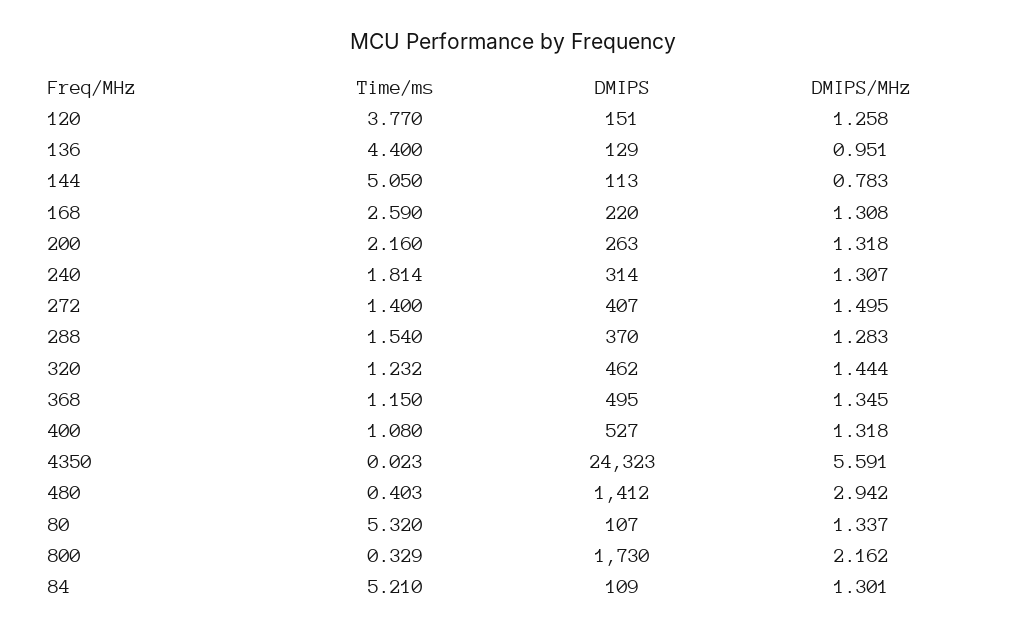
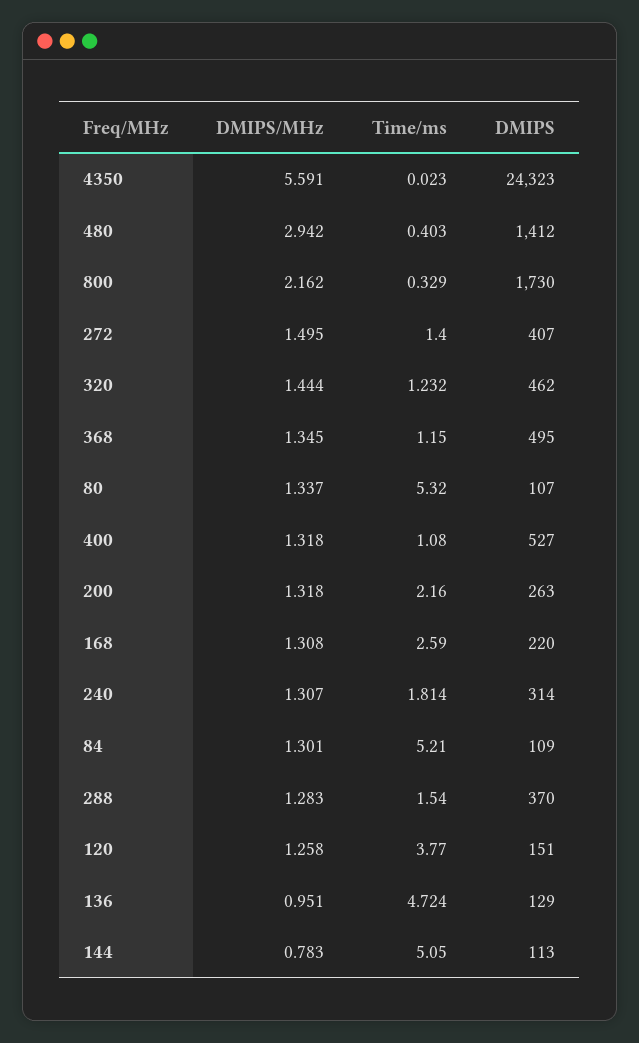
Time/ms, 136: 4.4 -> 4.724

